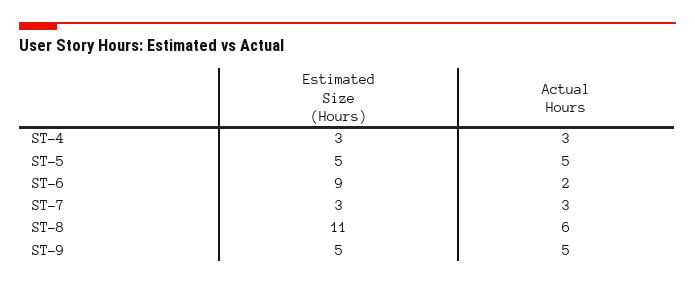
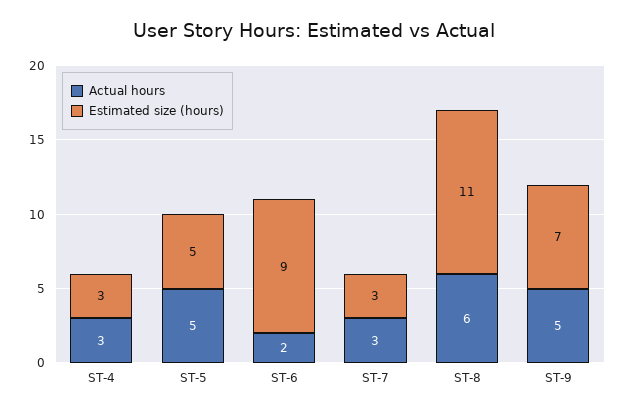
Estimated Size (Hours), ST-9: 5 -> 7

